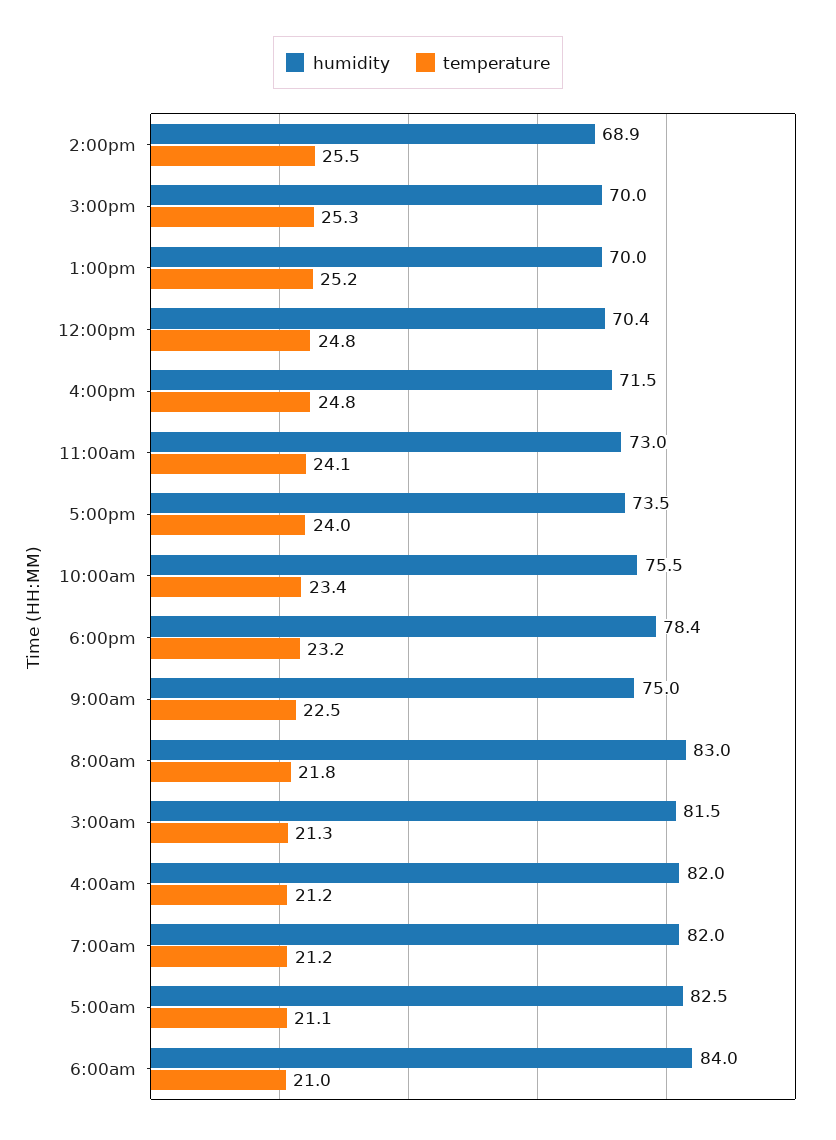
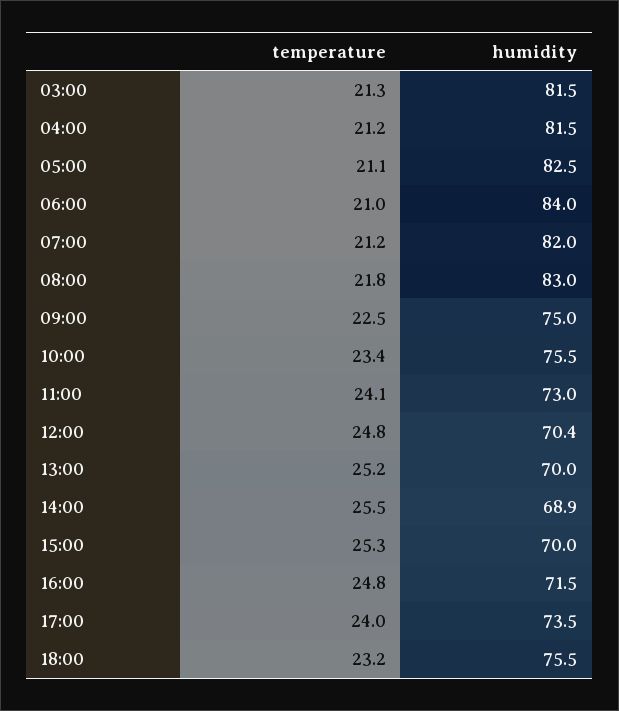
humidity, 6:00pm: 78.4 -> 75.5
humidity, 4:00am: 82 -> 81.5

